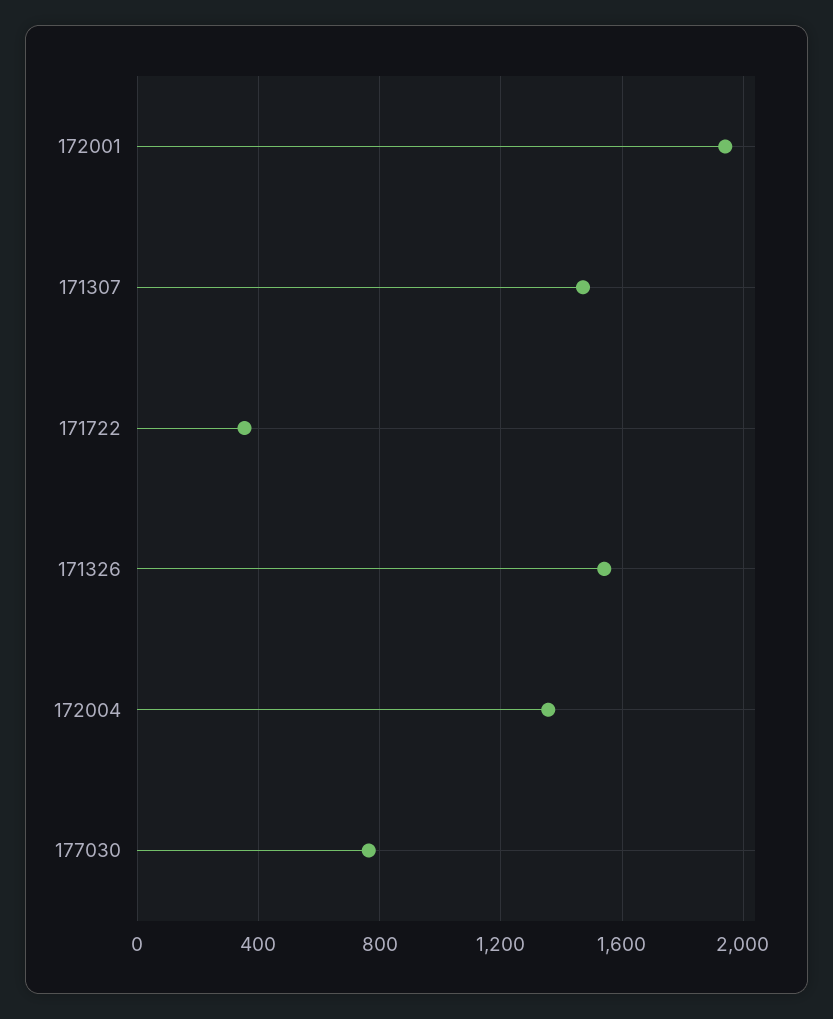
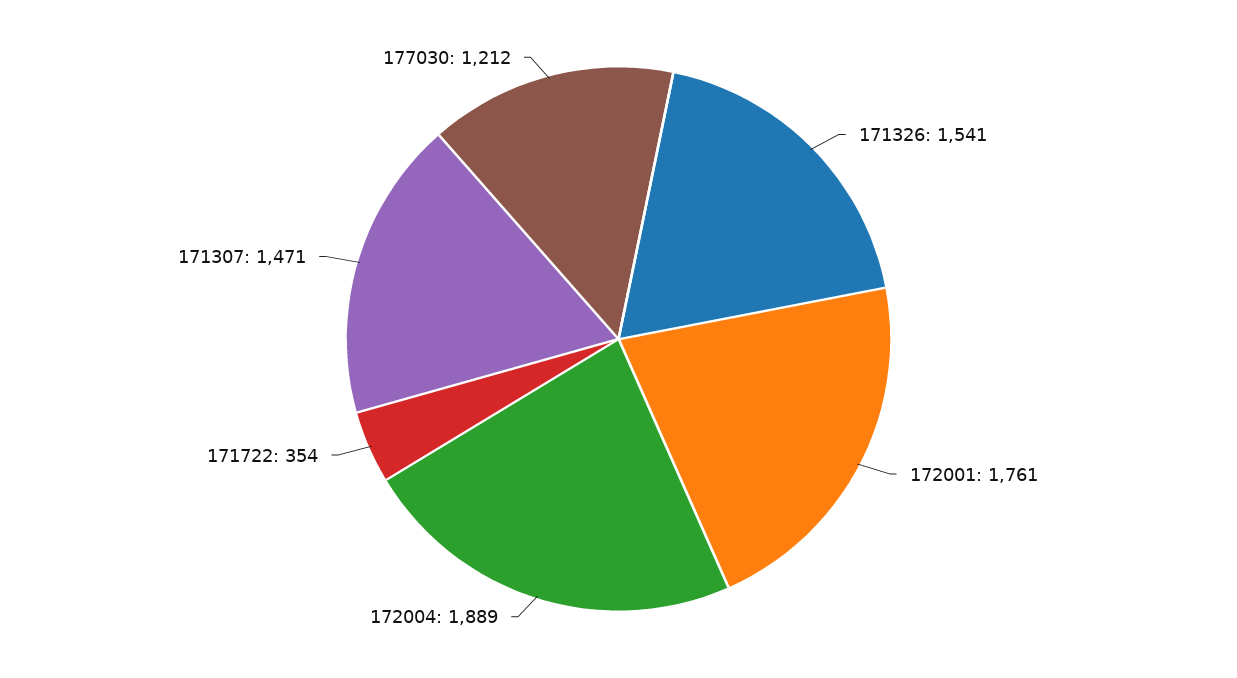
172001: 1950 -> 1761
172004: 1350 -> 1889
177030: 750 -> 1212

